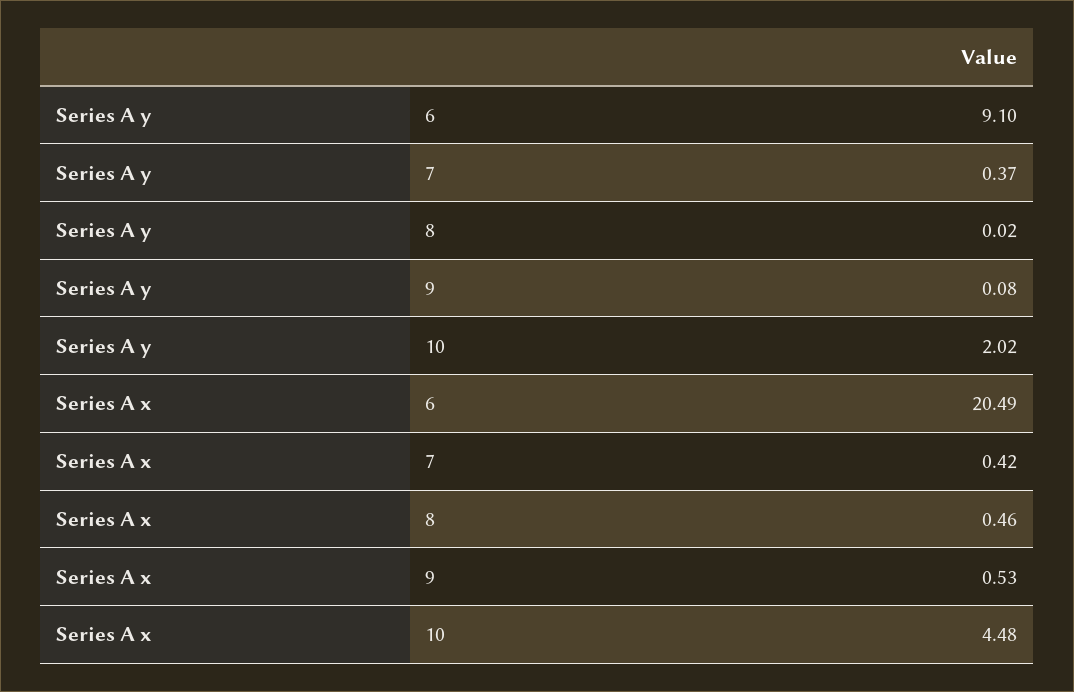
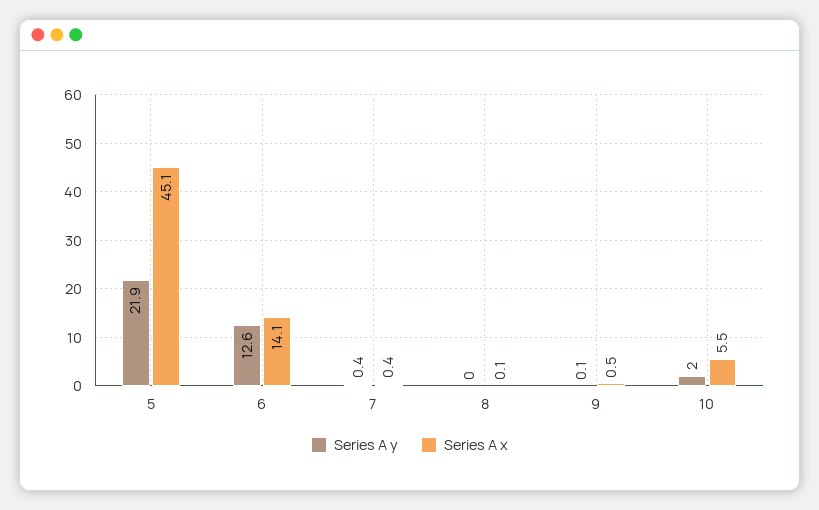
Series A y, 6: 9.1 -> 12.6
Series A x, 6: 20.49 -> 14.1
Series A x, 8: 0.46 -> 0.1
Series A x, 10: 4.48 -> 5.5
Series A y, 5: none -> 21.9
Series A x, 5: none -> 45.1

